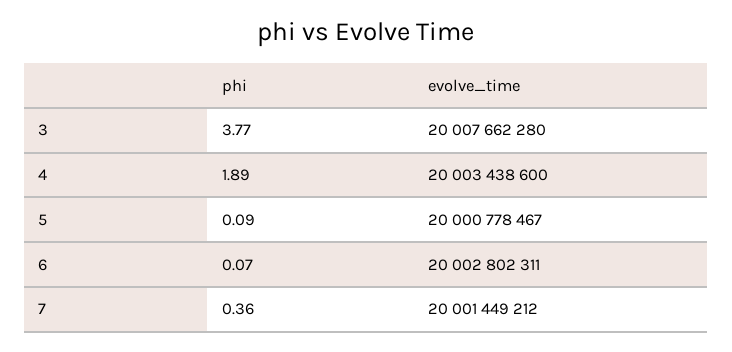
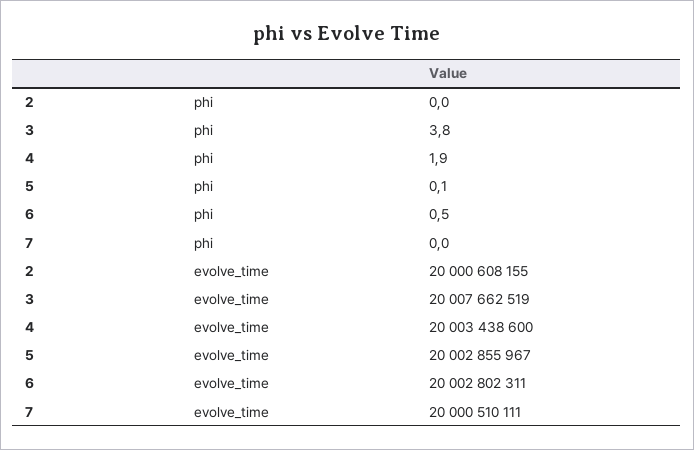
evolve_time, 3: 20007662280 -> 20007662519
evolve_time, 5: 20000778467 -> 20002855967
phi, 6: 0.07 -> 0.5
phi, 7: 0.36 -> 0
evolve_time, 7: 20001449212 -> 20000510111
phi, 2: none -> 0
evolve_time, 2: none -> 20000608155

